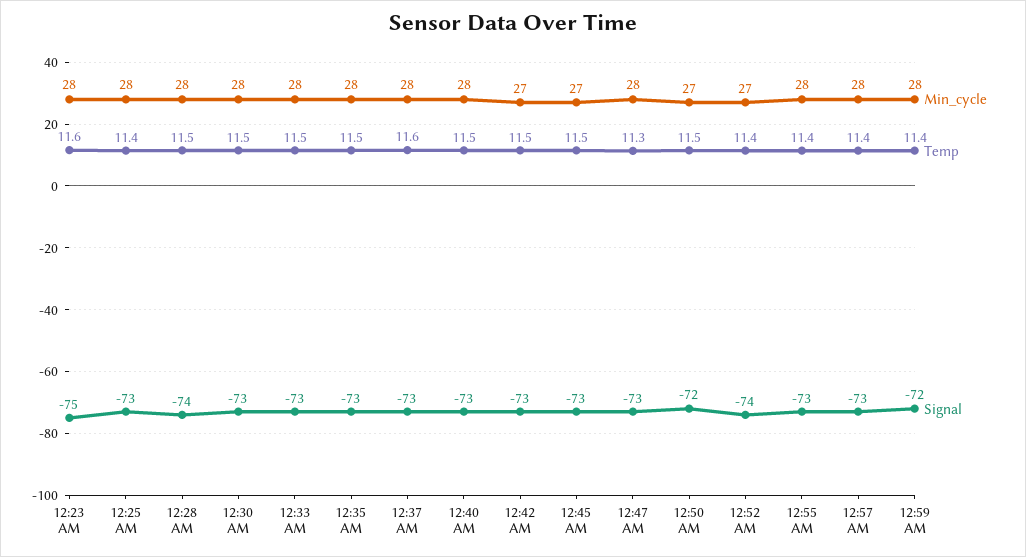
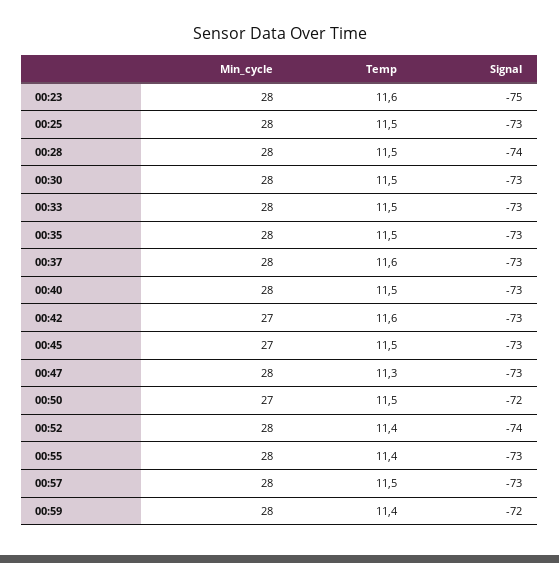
Temp, 12:25 AM: 11.4 -> 11.5
Temp, 12:42 AM: 11.5 -> 11.6
Min_cycle, 12:52 AM: 27 -> 28
Temp, 12:57 AM: 11.4 -> 11.5

